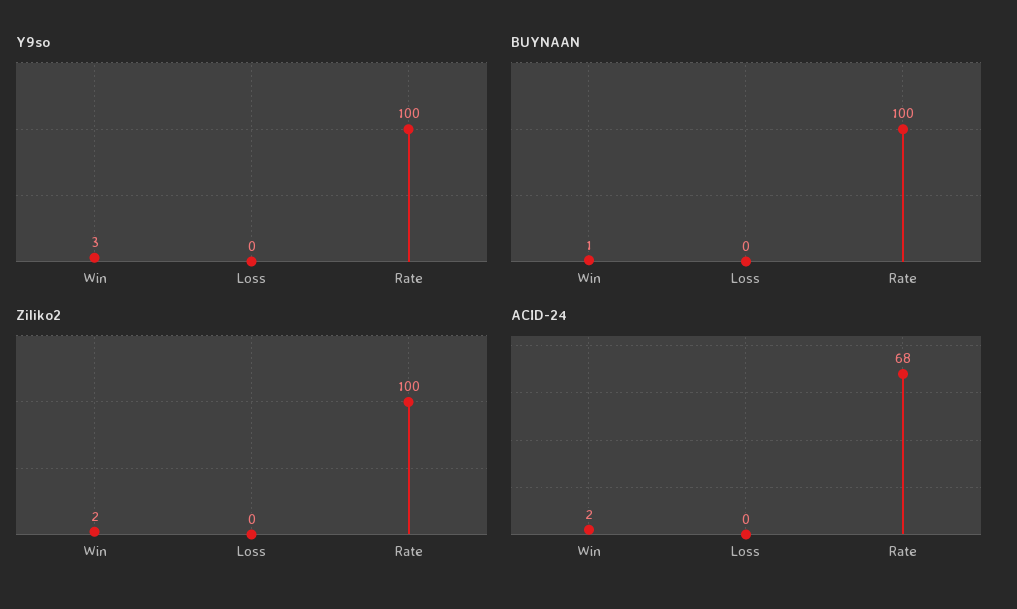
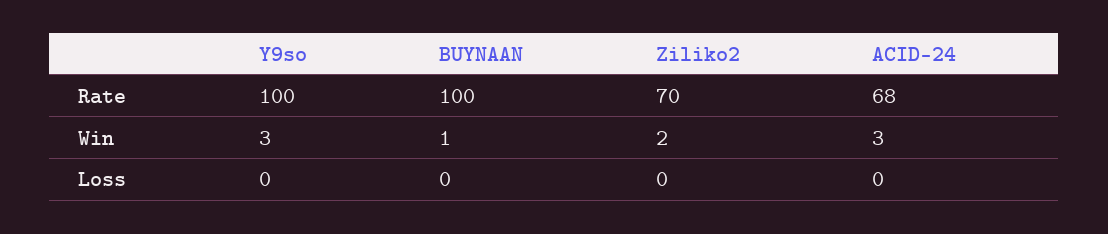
Ziliko2, Rate: 100 -> 70
ACID-24, Win: 2 -> 3

